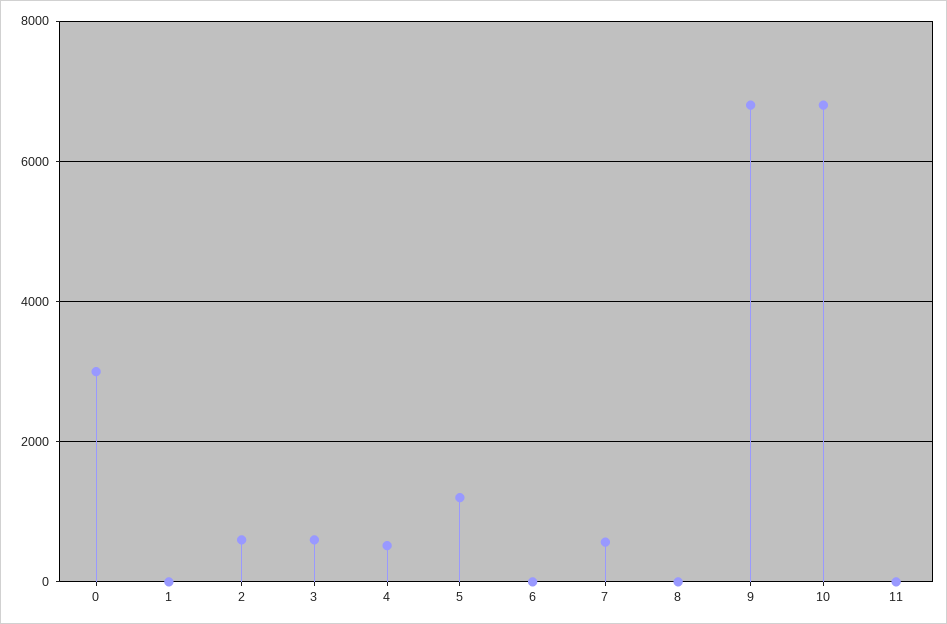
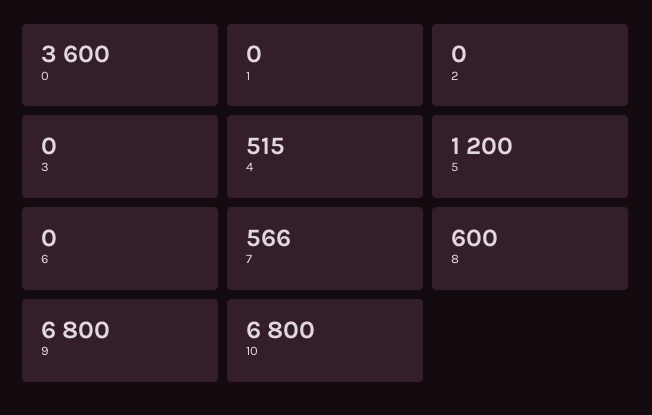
0: 3000 -> 3600
2: 600 -> 0
3: 600 -> 0
8: 0 -> 600
11: 0 -> none

